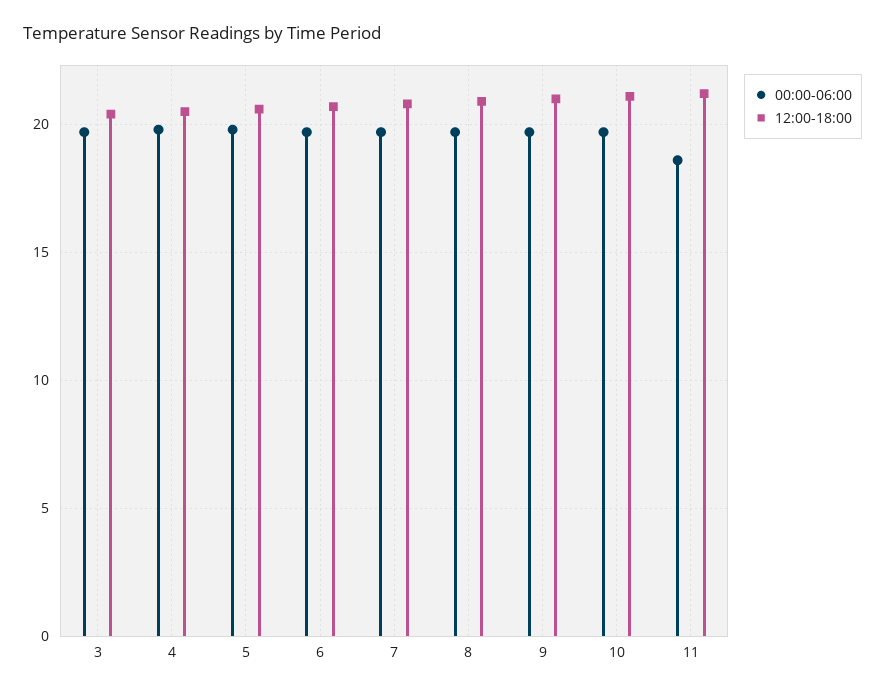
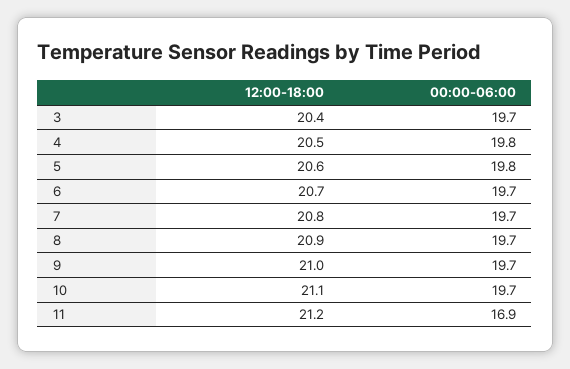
00:00-06:00, 11: 18.5 -> 16.9

